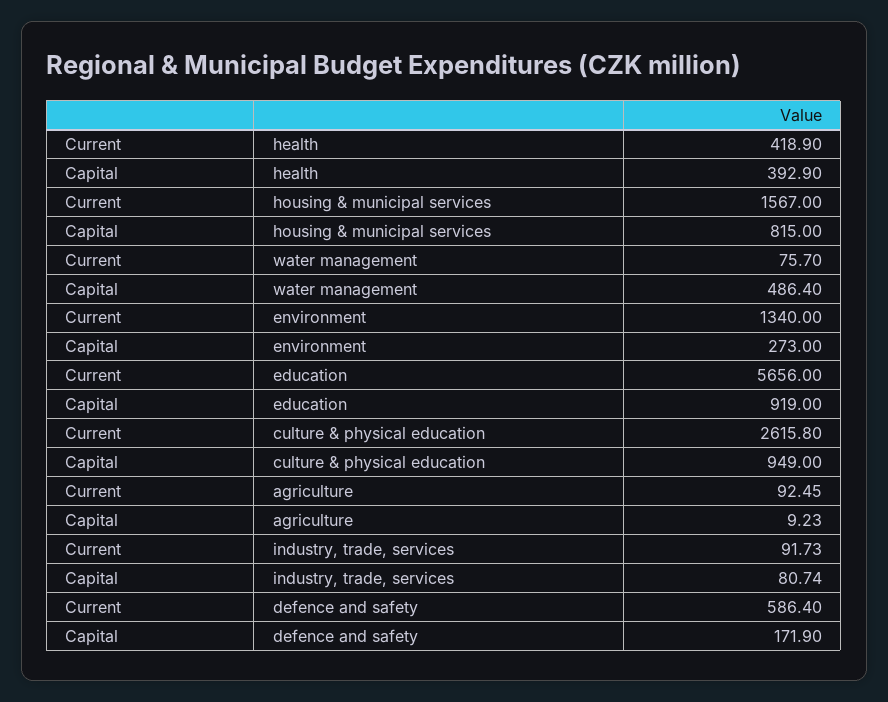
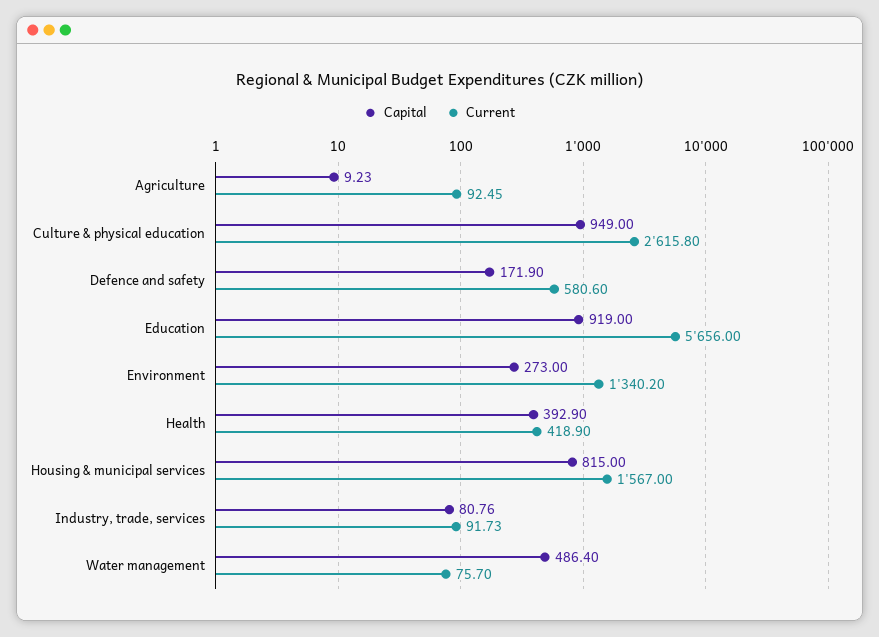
Current, environment: 1340 -> 1340.2
Capital, industry, trade, services: 80.74 -> 80.76
Current, defence and safety: 586.4 -> 580.6

